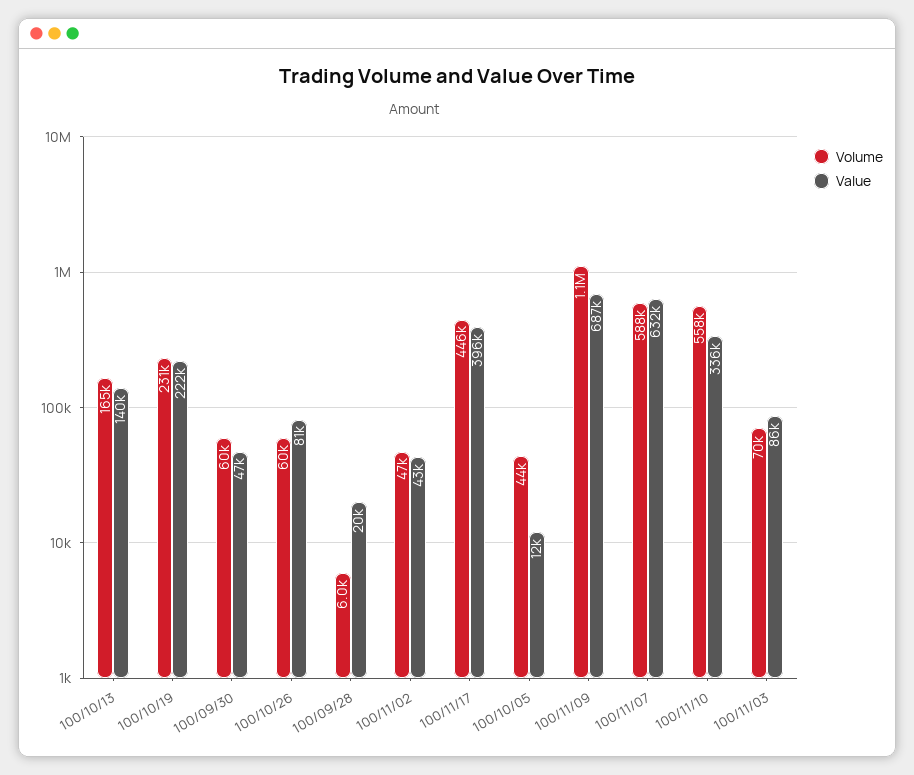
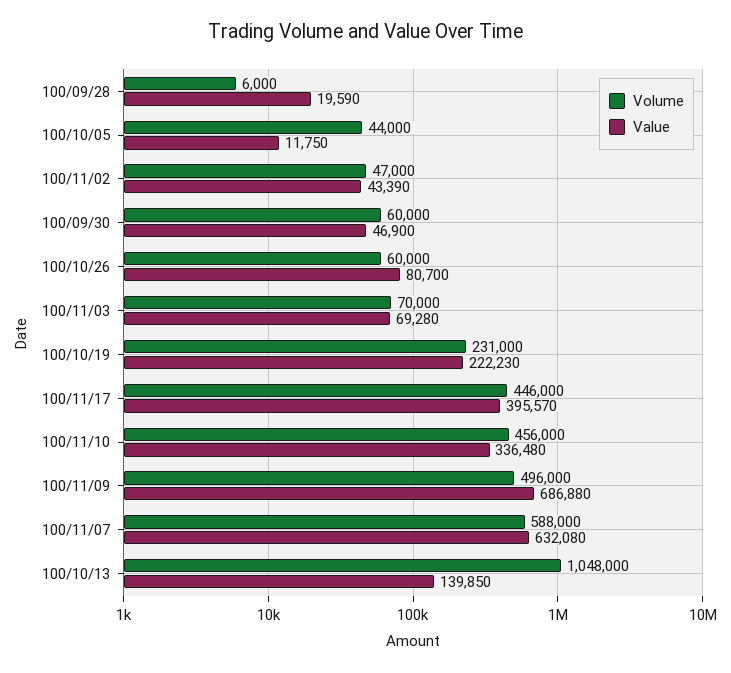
Volume, 100/10/13: 165000 -> 1048000
Volume, 100/11/09: 1100000 -> 496000
Volume, 100/11/10: 558000 -> 456000
Value, 100/11/03: 86000 -> 69280

